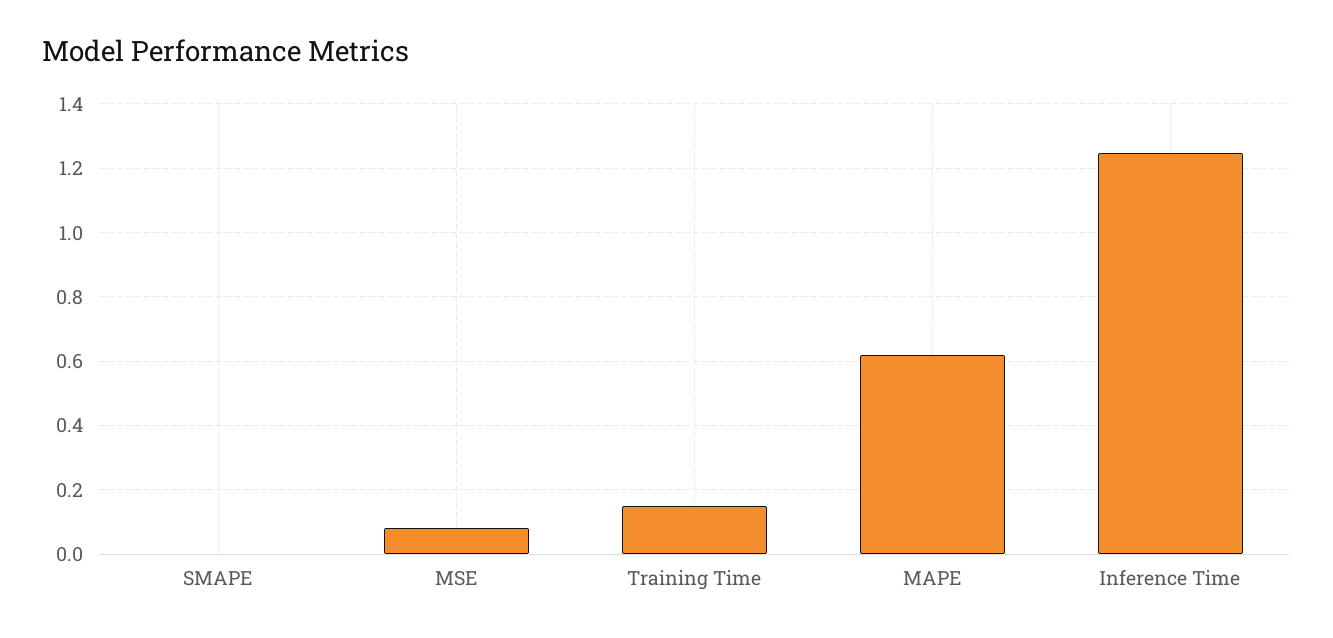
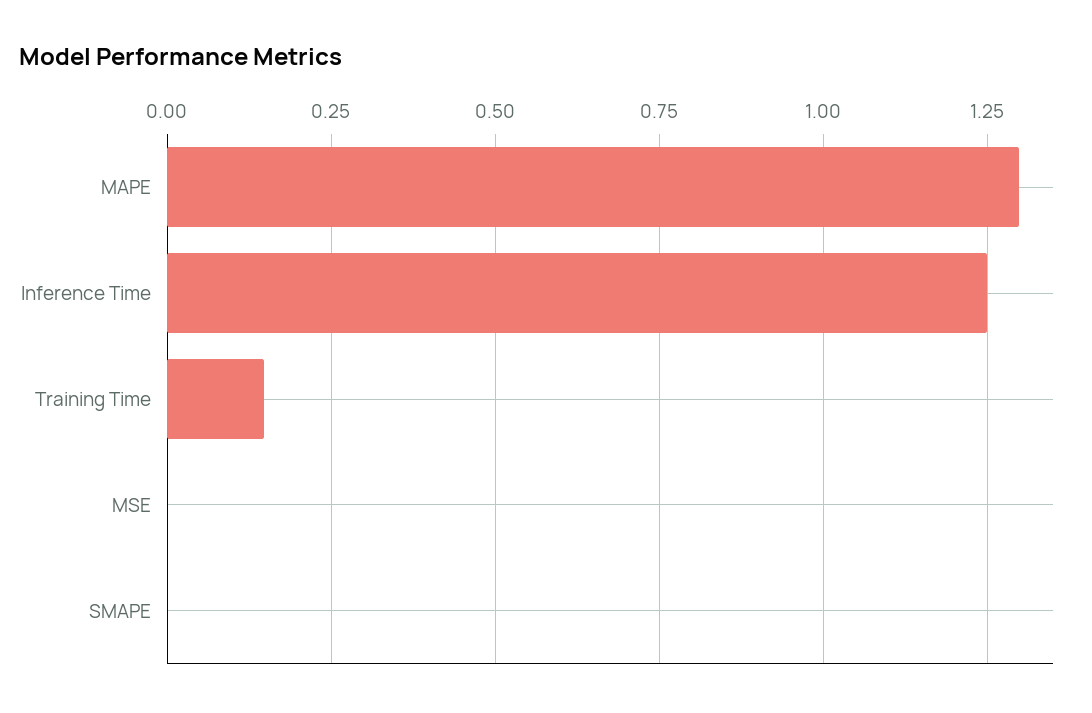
MSE: 0.08 -> 0
MAPE: 0.62 -> 1.3

